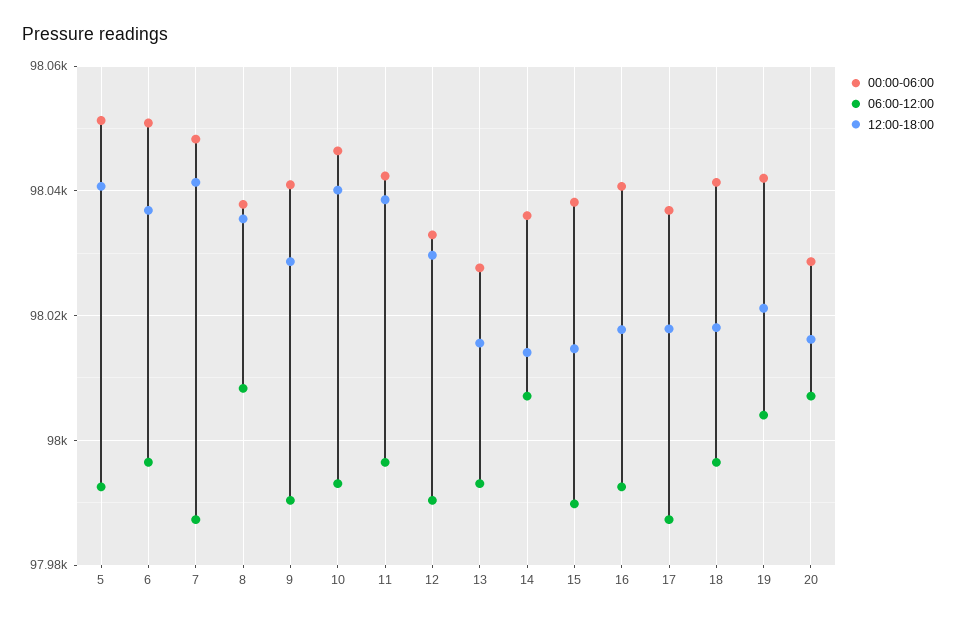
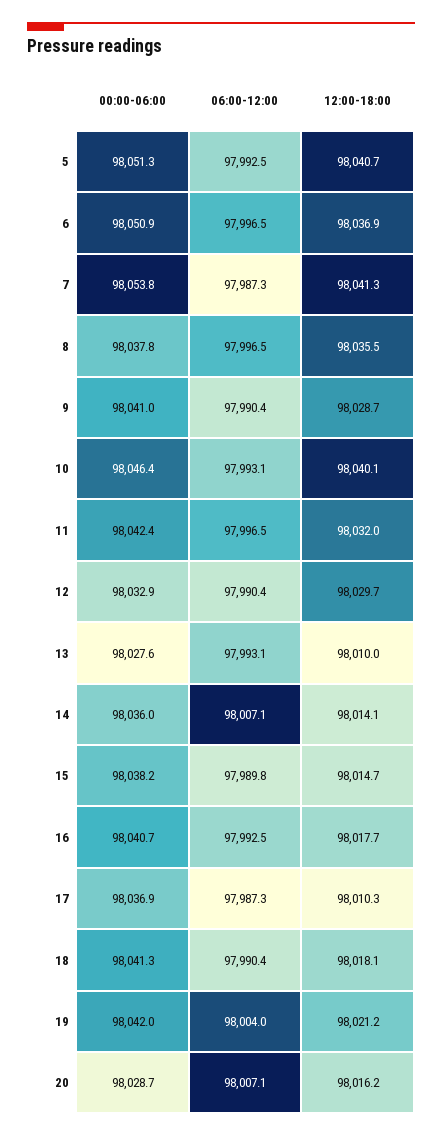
00:00-06:00, 7: 98048 -> 98053.8
06:00-12:00, 8: 98008 -> 97996.5
12:00-18:00, 11: 98038 -> 98032
12:00-18:00, 13: 98016 -> 98010
12:00-18:00, 17: 98018 -> 98010.3
06:00-12:00, 18: 97996 -> 97990.4

